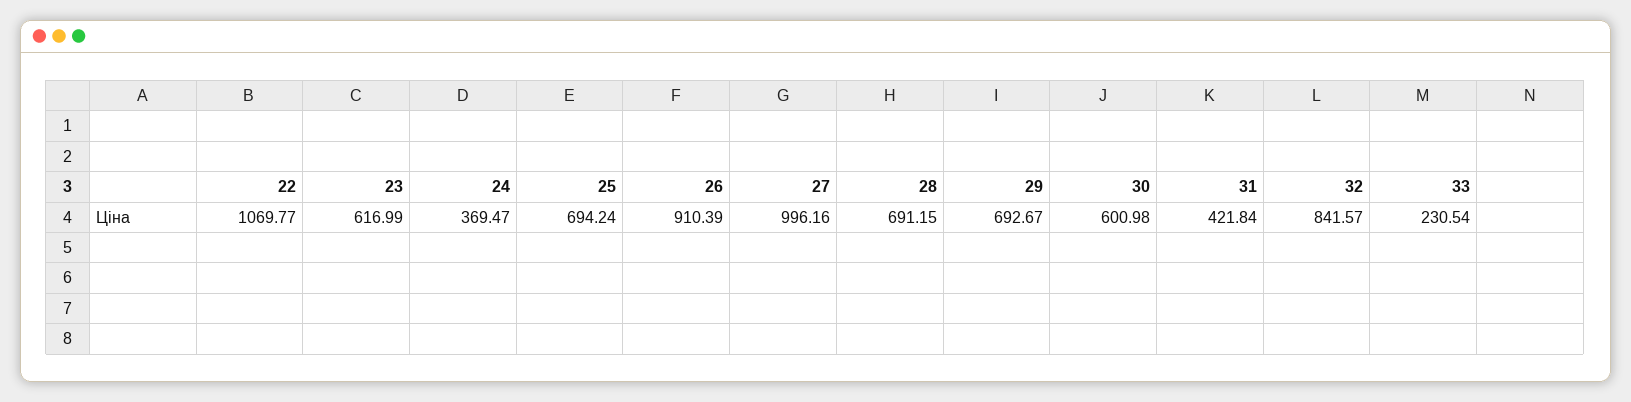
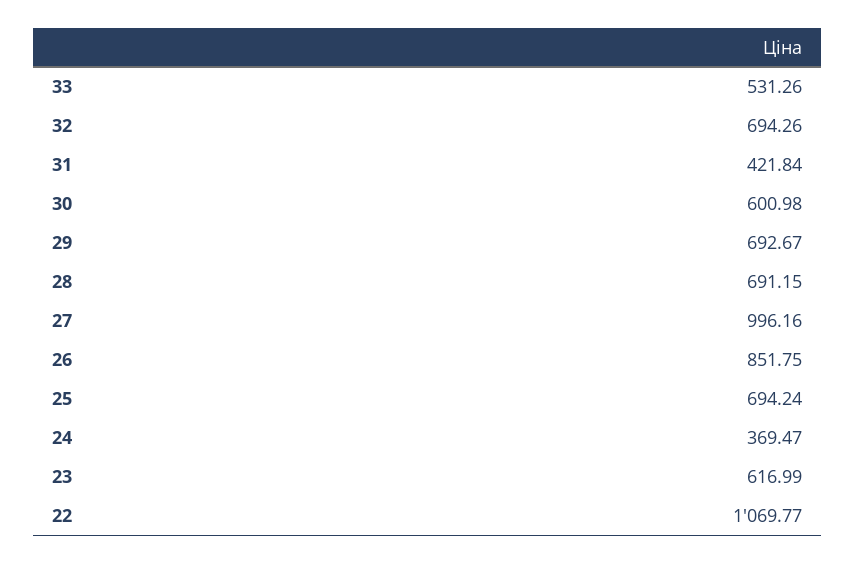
26: 910.39 -> 851.75
32: 841.57 -> 694.26
33: 230.54 -> 531.26

